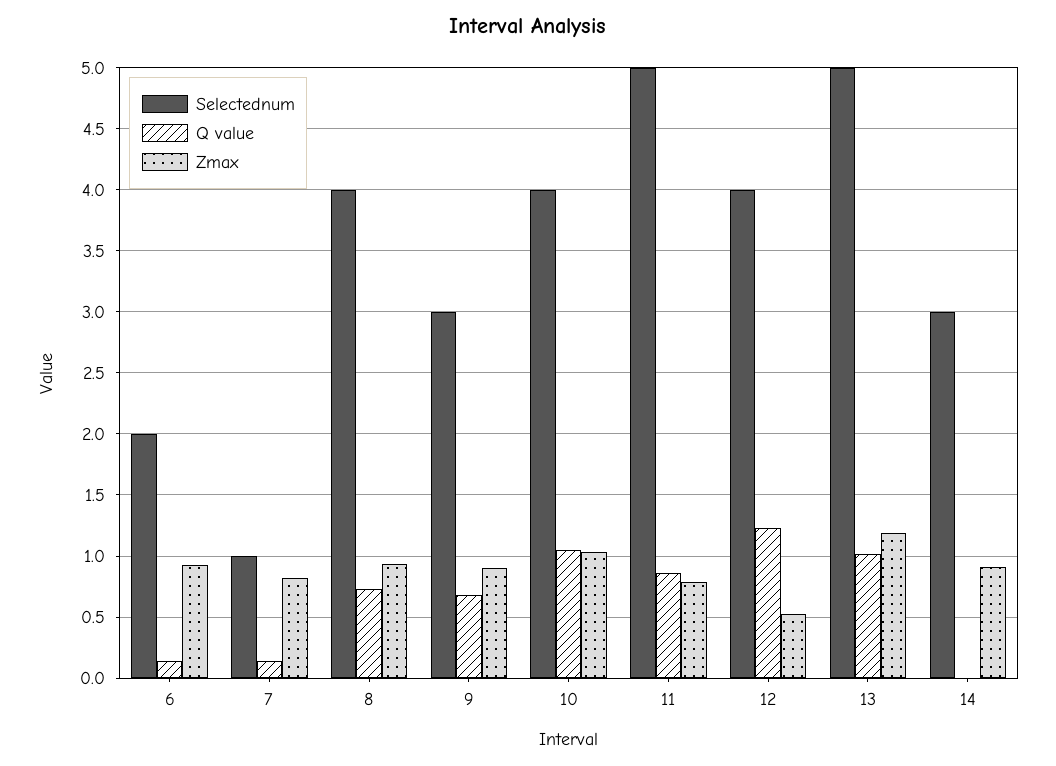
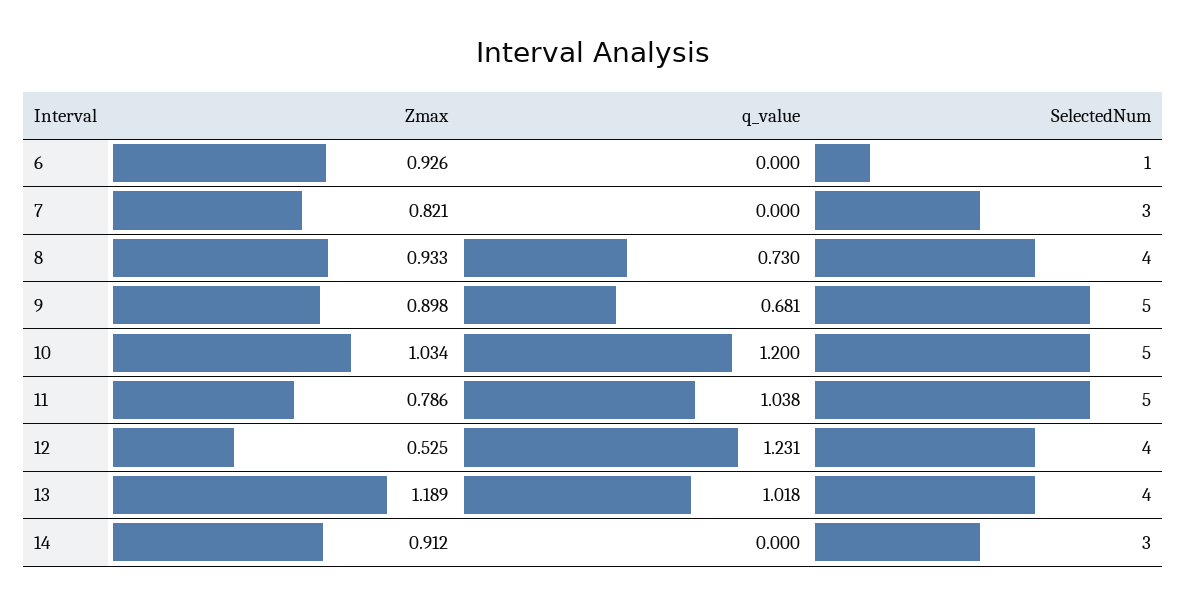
Selectednum, 6: 2 -> 1
Q value, 6: 0.15 -> 0
Selectednum, 7: 1 -> 3
Q value, 7: 0.15 -> 0
Selectednum, 9: 3 -> 5
Selectednum, 10: 4 -> 5
Q value, 10: 1.05 -> 1.2
Q value, 11: 0.85 -> 1.038
Selectednum, 13: 5 -> 4

